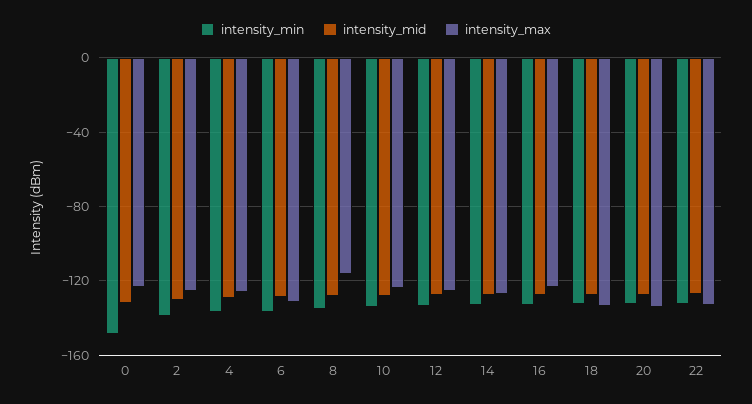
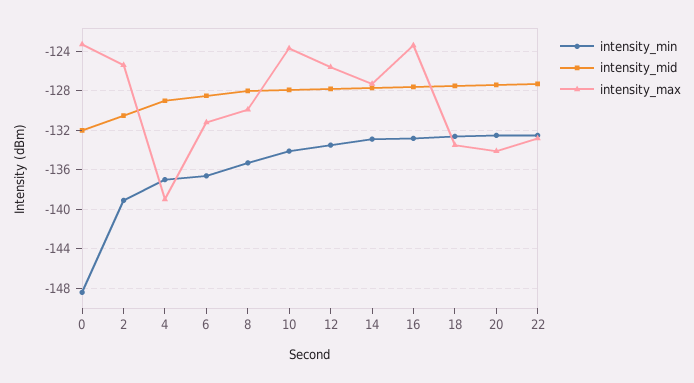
intensity_max, 4: -125 -> -139
intensity_max, 8: -115 -> -130

